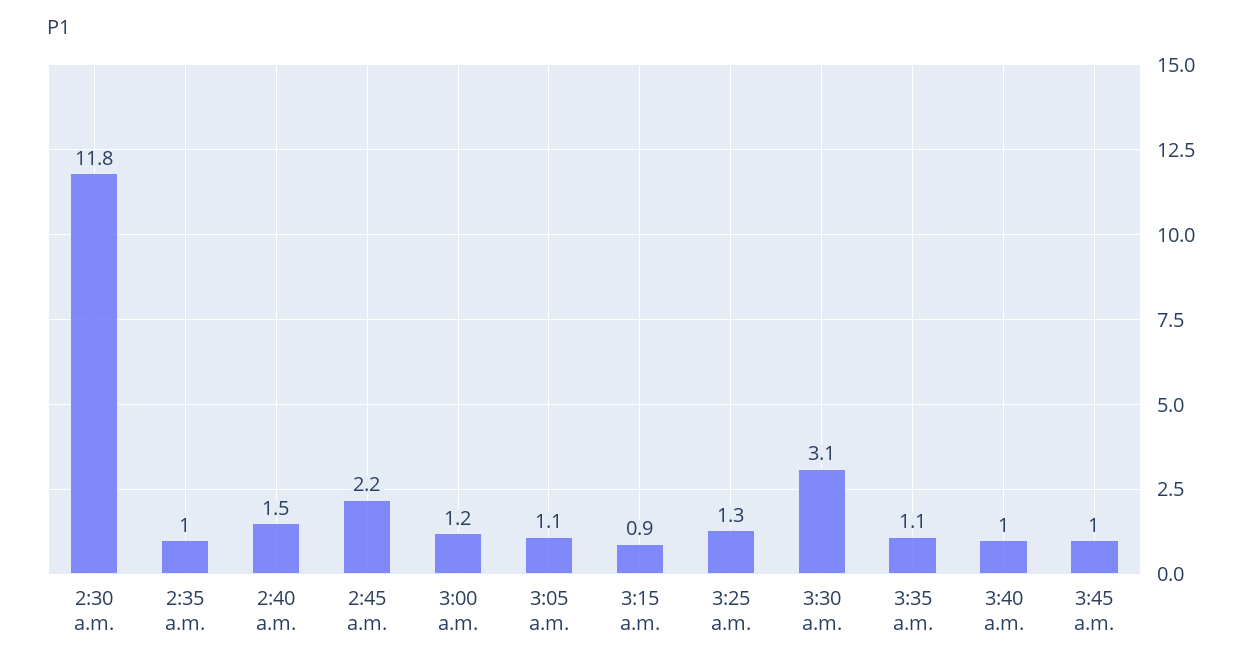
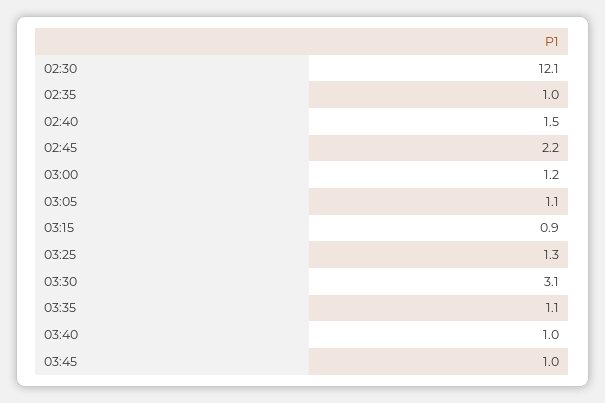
2:30 a.m.: 11.8 -> 12.1

